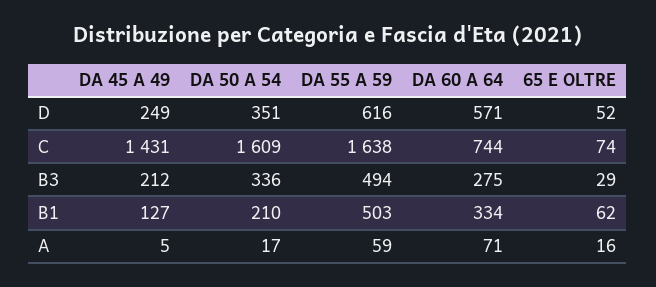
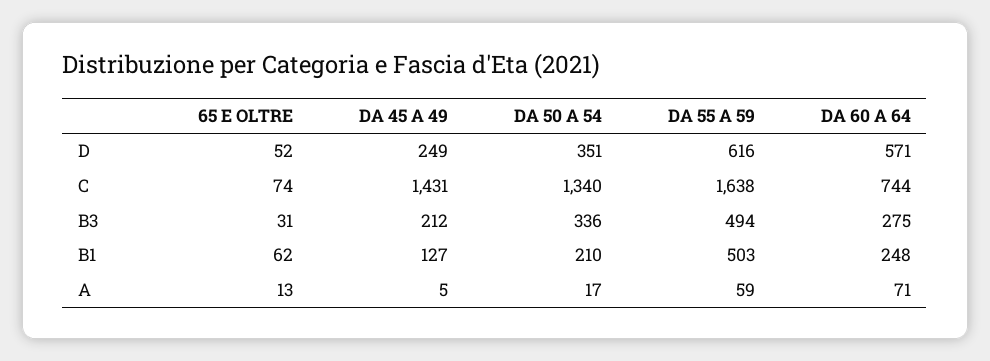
DA 50 A 54, C: 1609 -> 1340
65 E OLTRE, B3: 29 -> 31
DA 60 A 64, B1: 334 -> 248
65 E OLTRE, A: 16 -> 13

